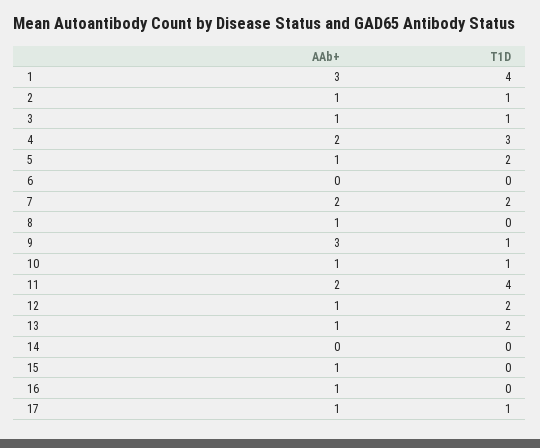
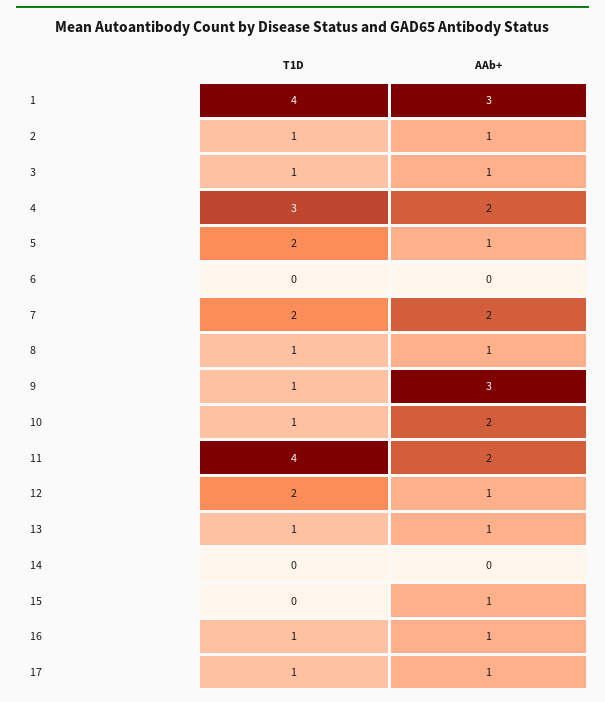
T1D, 8: 0 -> 1
AAb+, 10: 1 -> 2
T1D, 13: 2 -> 1
T1D, 16: 0 -> 1

